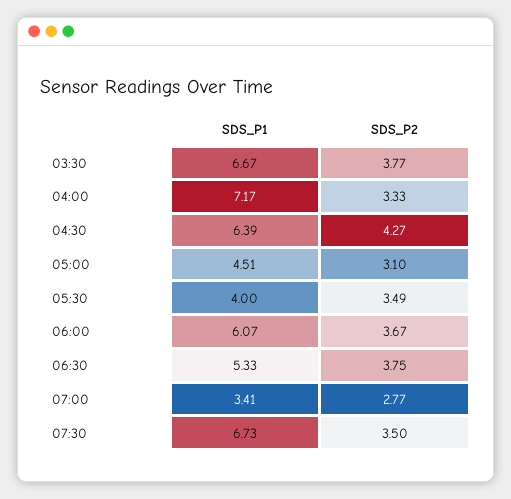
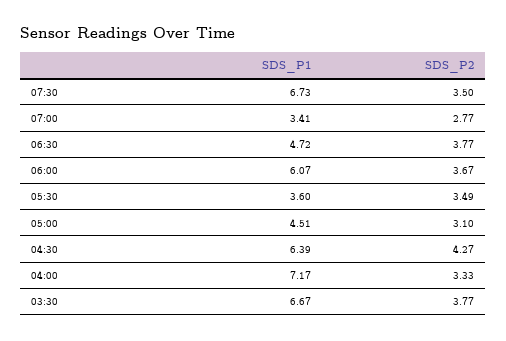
SDS_P1, 05:30: 4 -> 3.6
SDS_P1, 06:30: 5.33 -> 4.72
SDS_P2, 06:30: 3.75 -> 3.77

